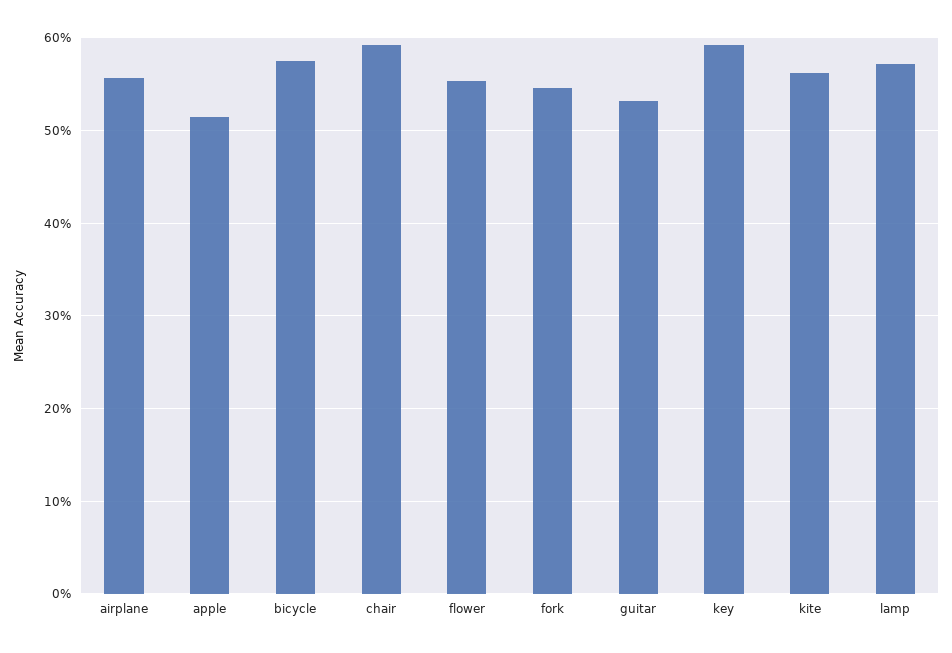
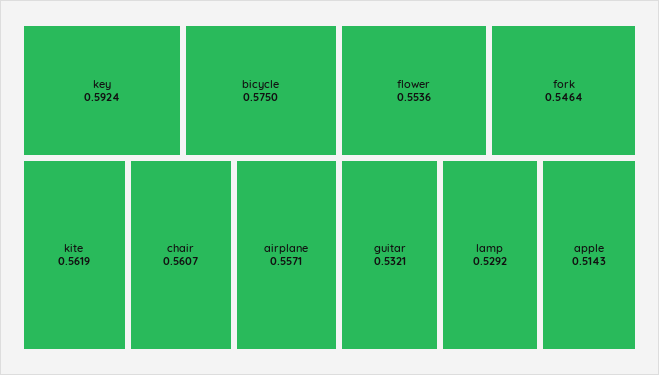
chair: 0.59 -> 0.5607
lamp: 0.57 -> 0.5292

